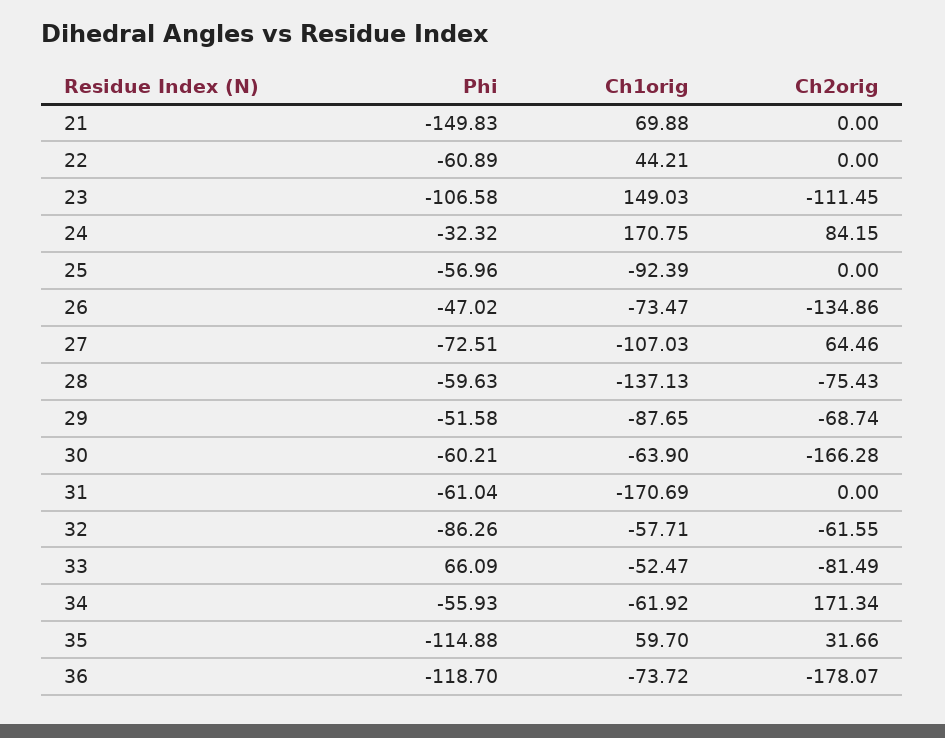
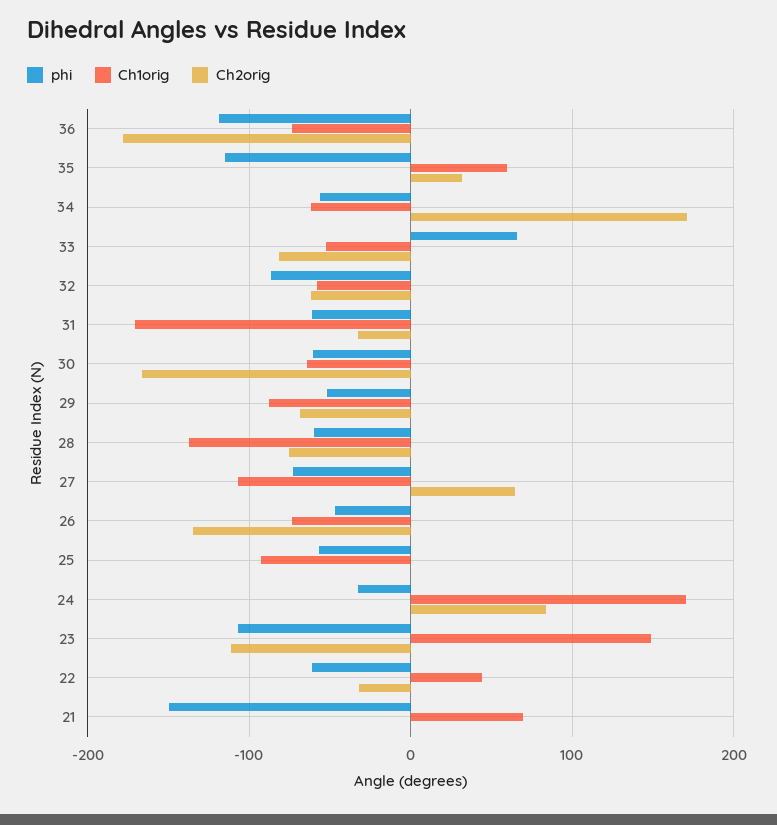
Ch2orig, 22: 0 -> -30
Ch2orig, 31: 0 -> -30

